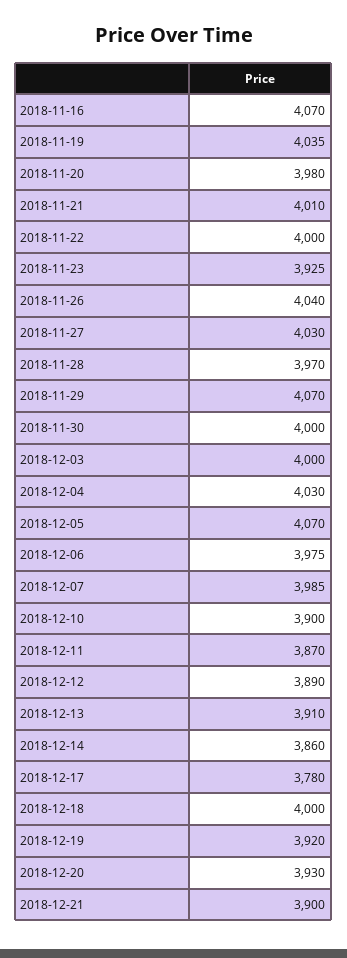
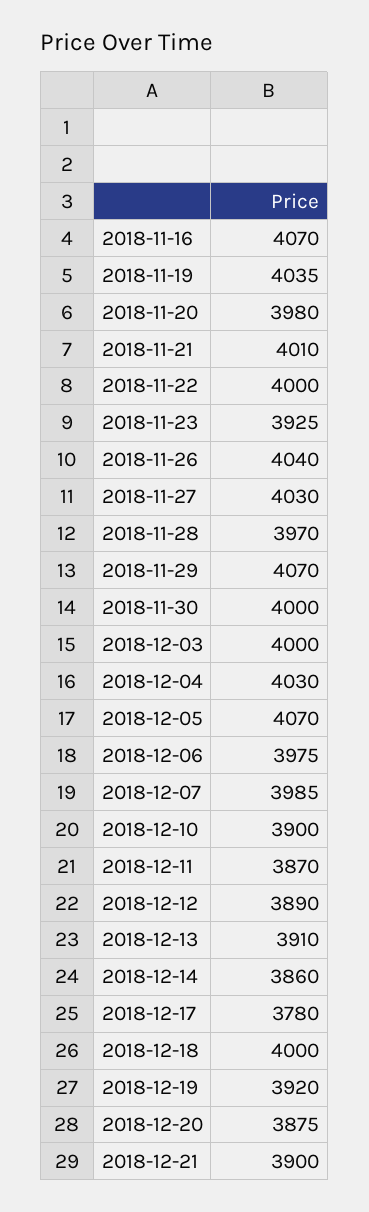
2018-12-20: 3930 -> 3875

